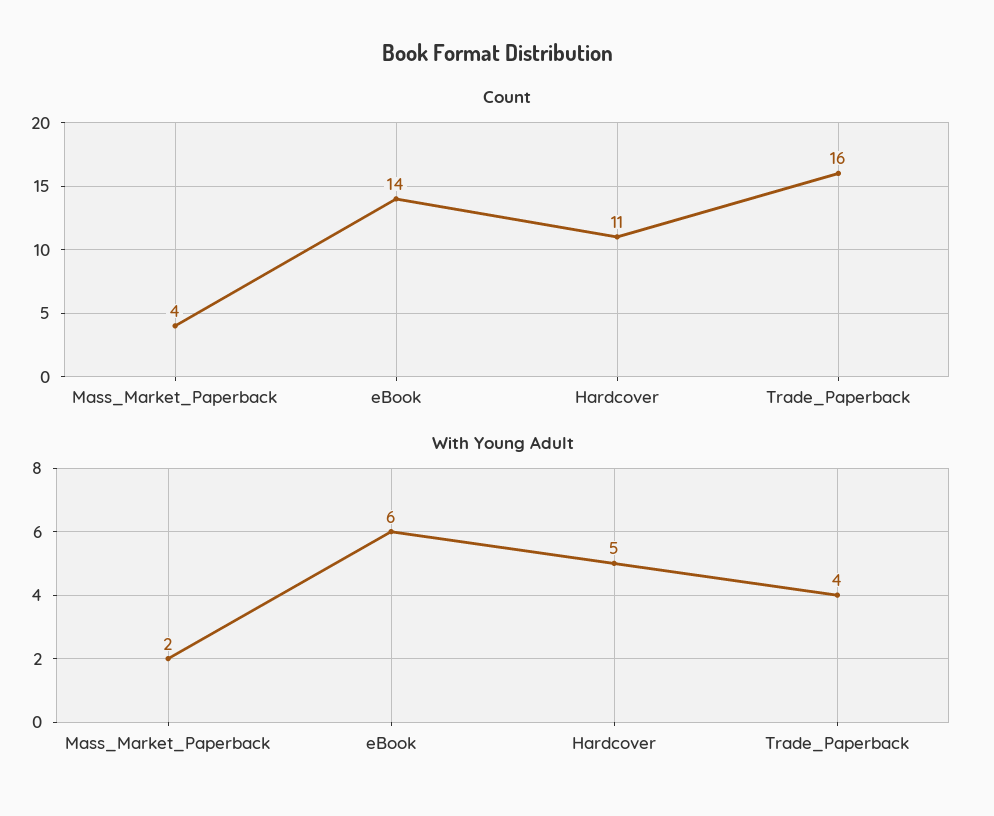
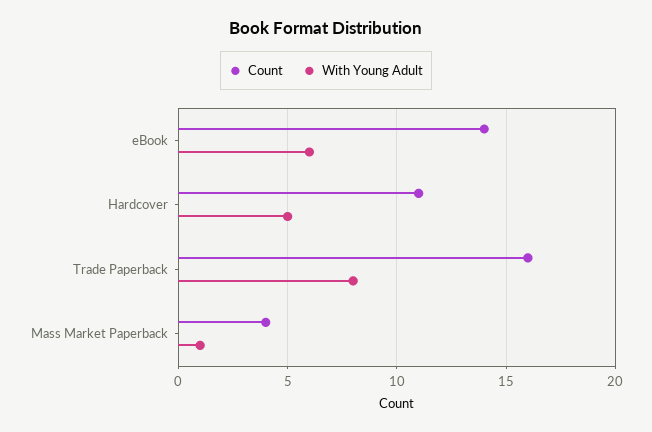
With Young Adult, Mass_Market_Paperback: 2 -> 1
With Young Adult, Trade_Paperback: 4 -> 8

